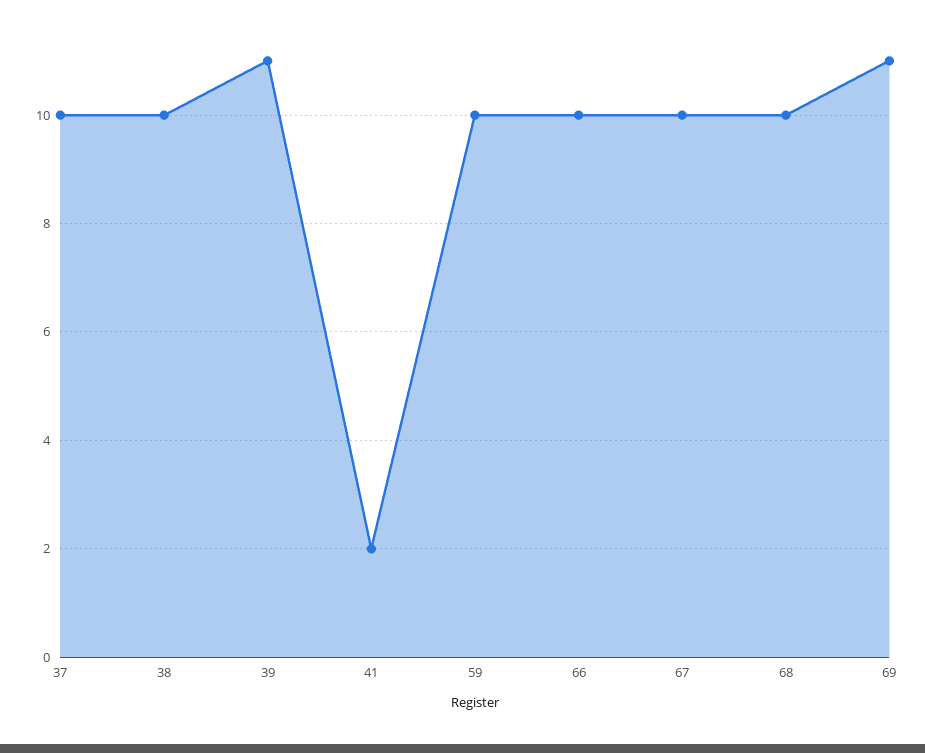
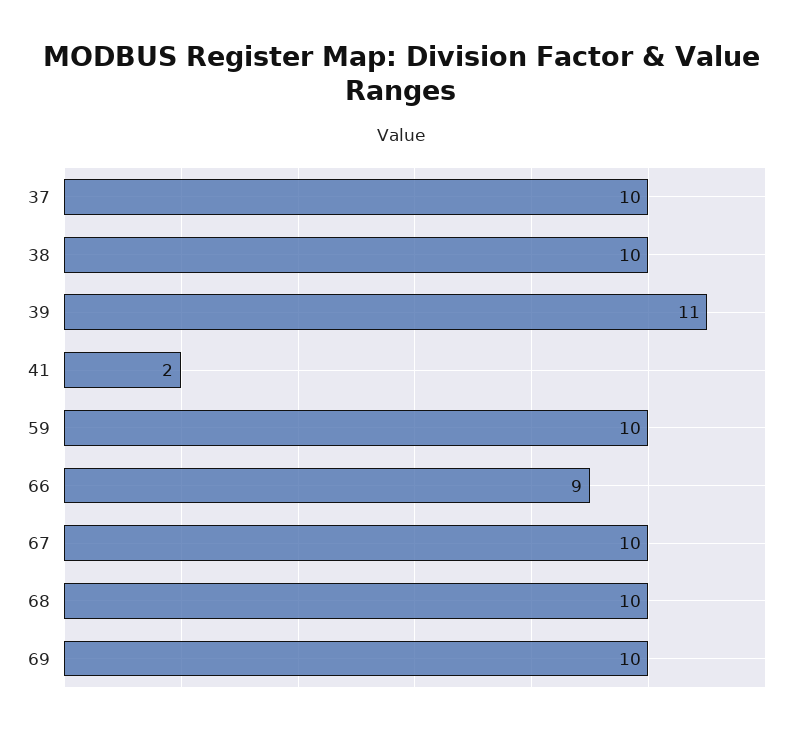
66: 10 -> 9
69: 11 -> 10

